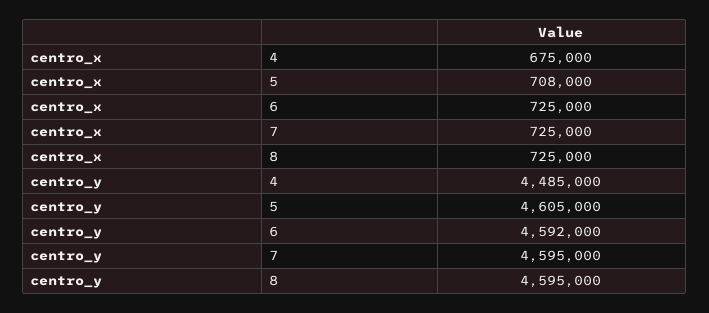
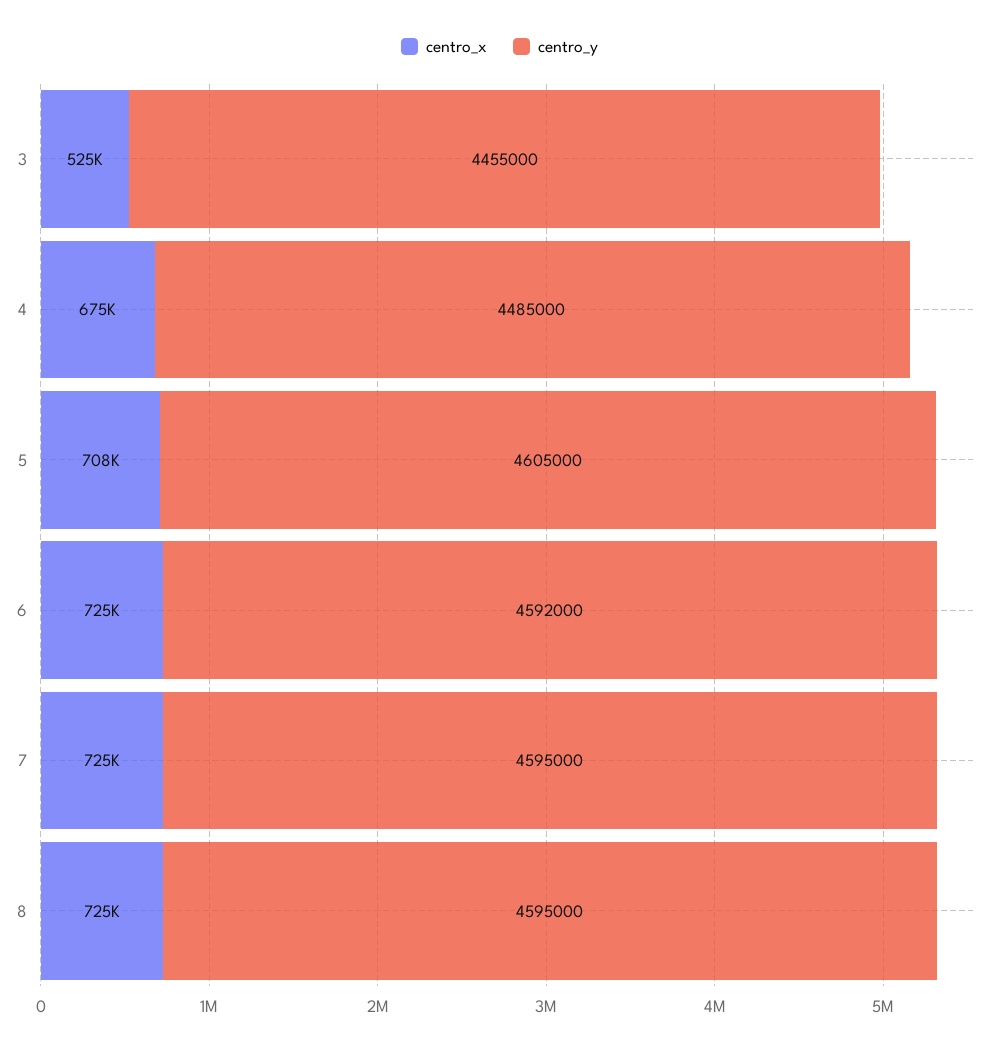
centro_x, 3: none -> 525000
centro_y, 3: none -> 4455000

